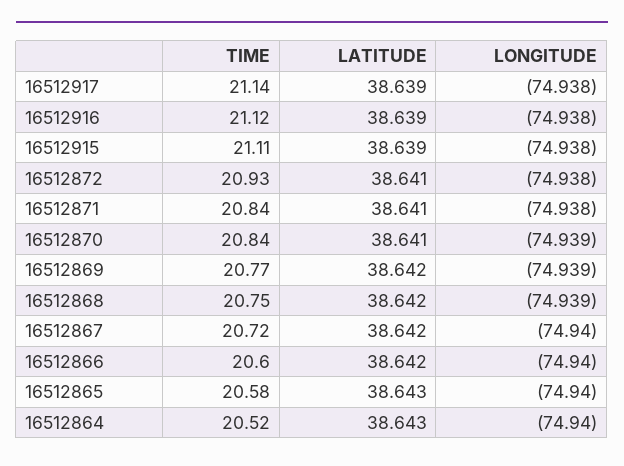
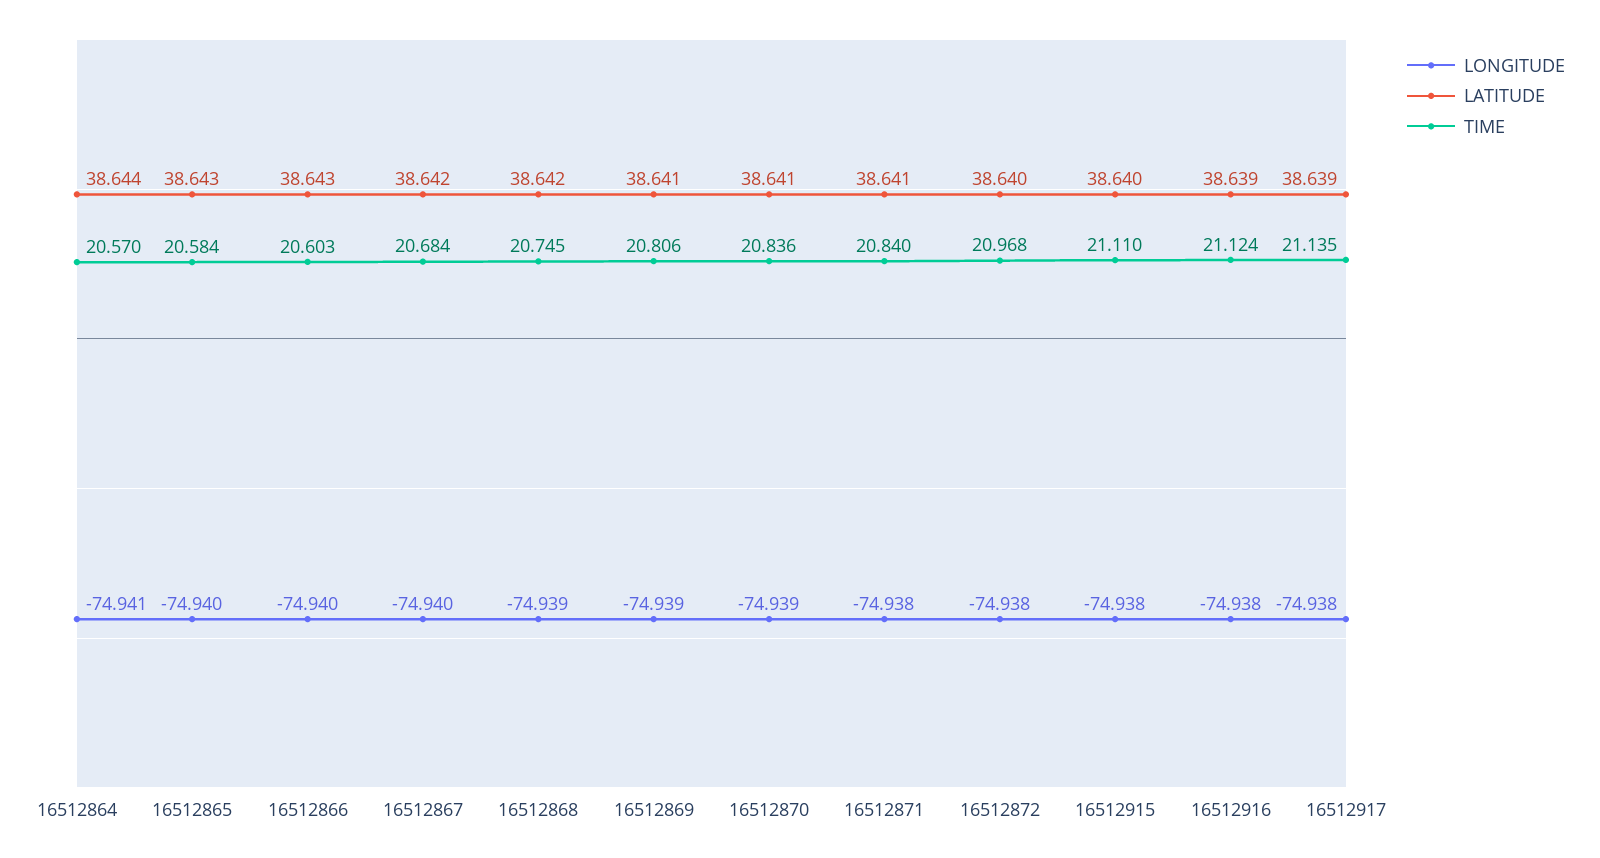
LATITUDE, 16512915: 38.639 -> 38.64
TIME, 16512872: 20.93 -> 20.968
LATITUDE, 16512872: 38.641 -> 38.64
TIME, 16512869: 20.77 -> 20.806
LATITUDE, 16512869: 38.642 -> 38.641
TIME, 16512867: 20.72 -> 20.684
LATITUDE, 16512866: 38.642 -> 38.643
TIME, 16512864: 20.52 -> 20.57
LATITUDE, 16512864: 38.643 -> 38.644
LONGITUDE, 16512864: -74.94 -> -74.941

